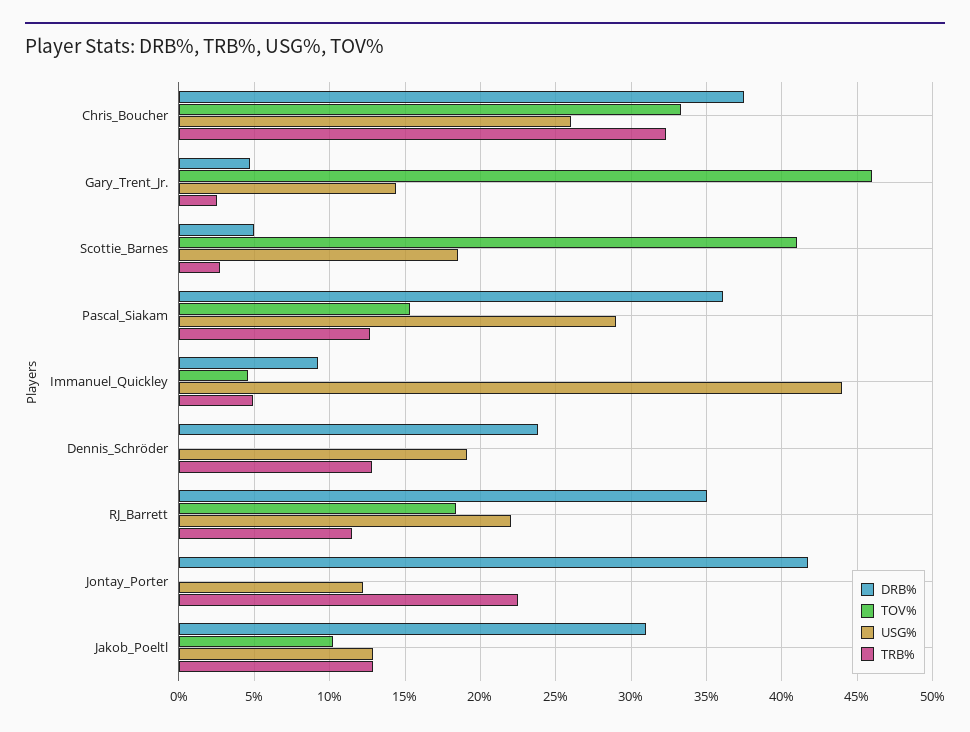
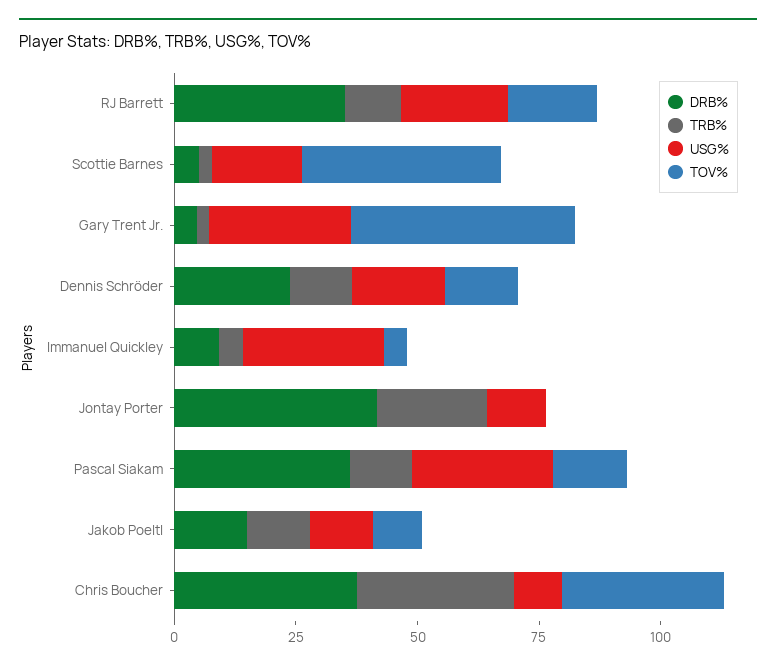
USG%, Chris_Boucher: 26 -> 10
USG%, Gary_Trent_Jr.: 14.5 -> 30
USG%, Immanuel_Quickley: 44 -> 30
TOV%, Dennis_Schröder: 0 -> 15
DRB%, Jakob_Poeltl: 31 -> 15

